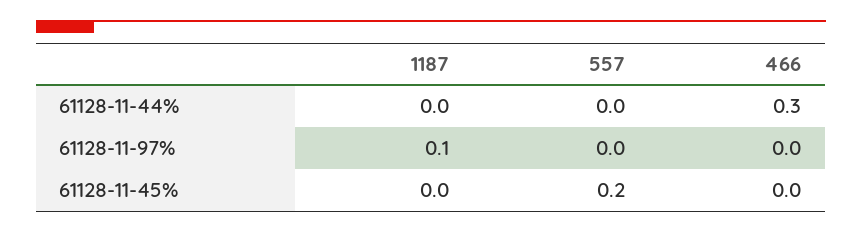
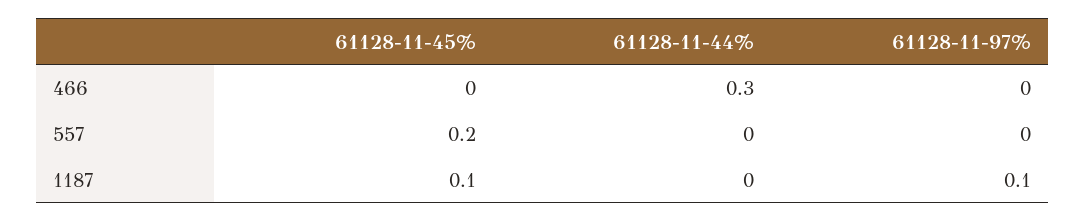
1187, 61128-11-45%: 0 -> 0.1

